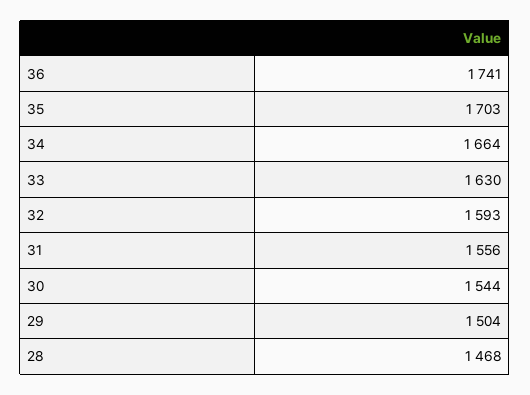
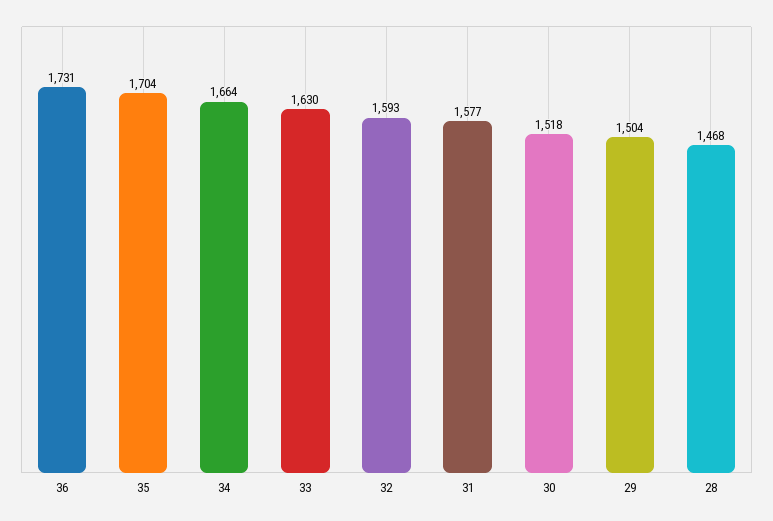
36: 1741 -> 1731
35: 1703 -> 1704
31: 1556 -> 1577
30: 1544 -> 1518

